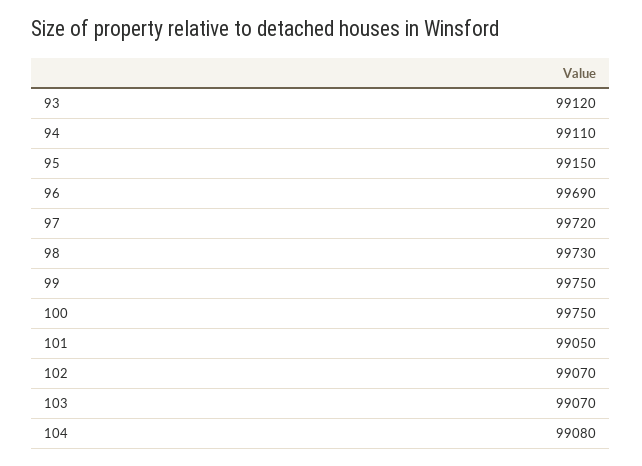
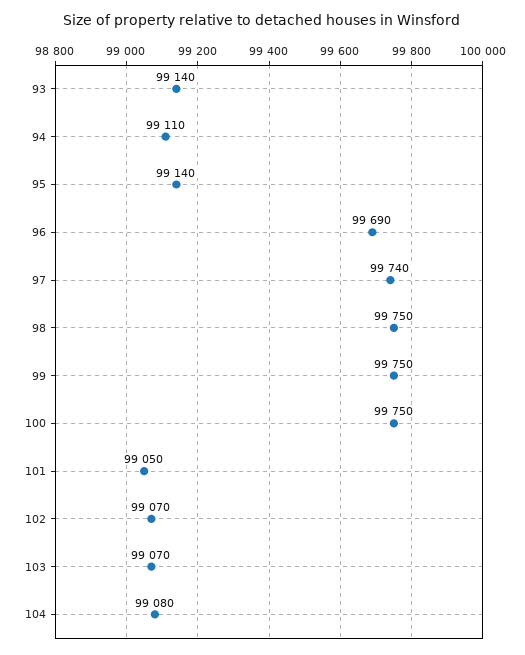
93: 99120 -> 99140
95: 99150 -> 99140
97: 99720 -> 99740
98: 99730 -> 99750

